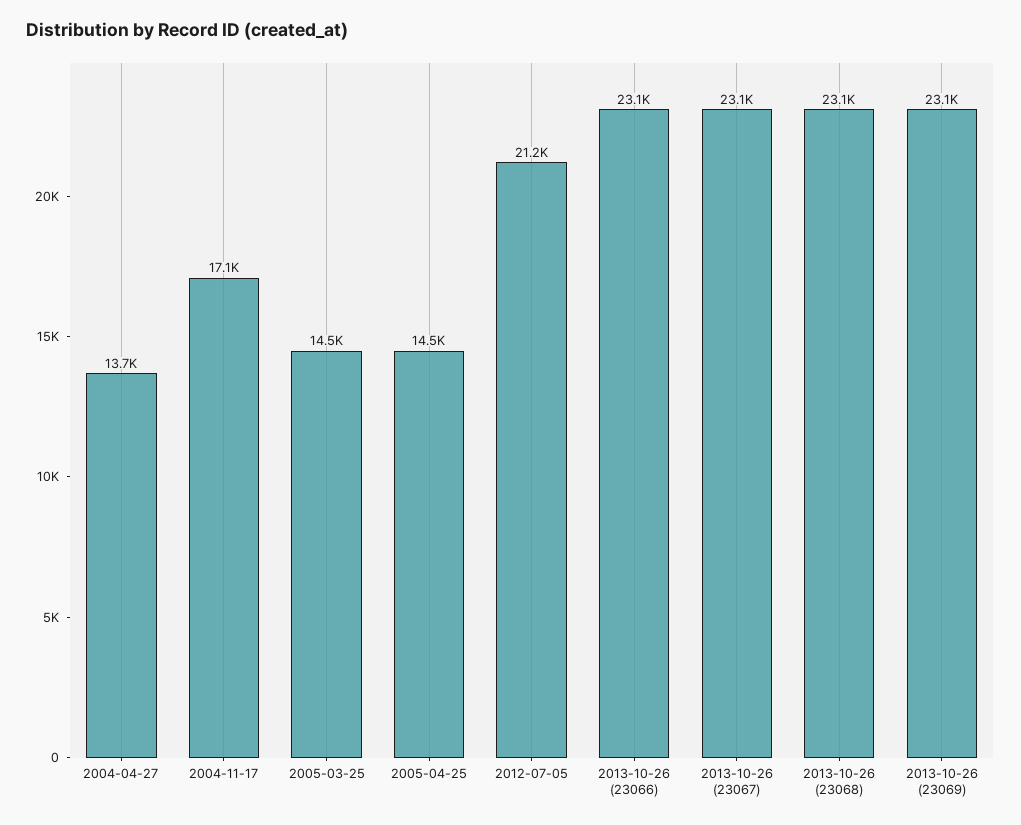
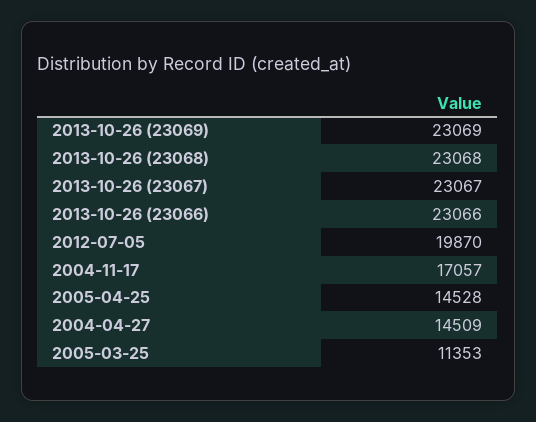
2004-04-27: 13700 -> 14509
2005-03-25: 14500 -> 11353
2012-07-05: 21200 -> 19870

